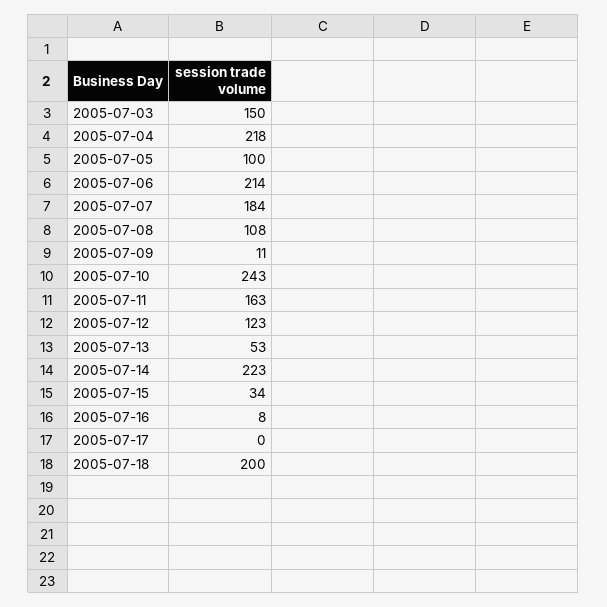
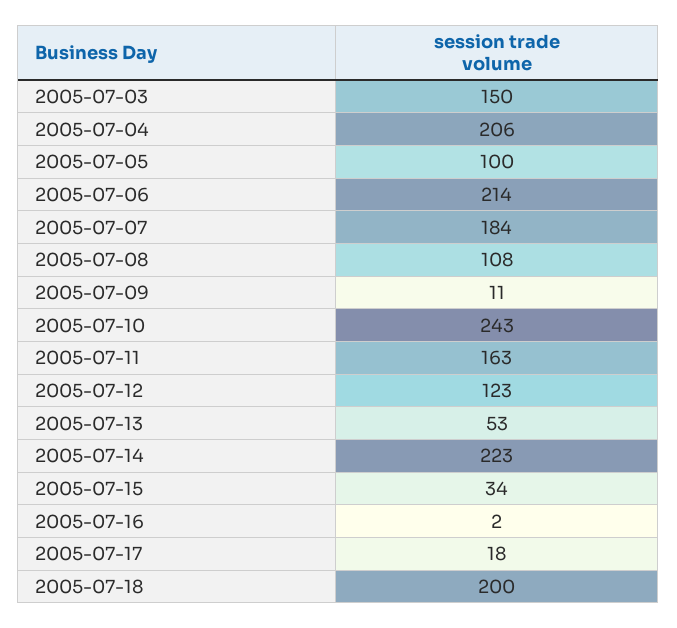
2005-07-04: 218 -> 206
2005-07-16: 8 -> 2
2005-07-17: 0 -> 18

